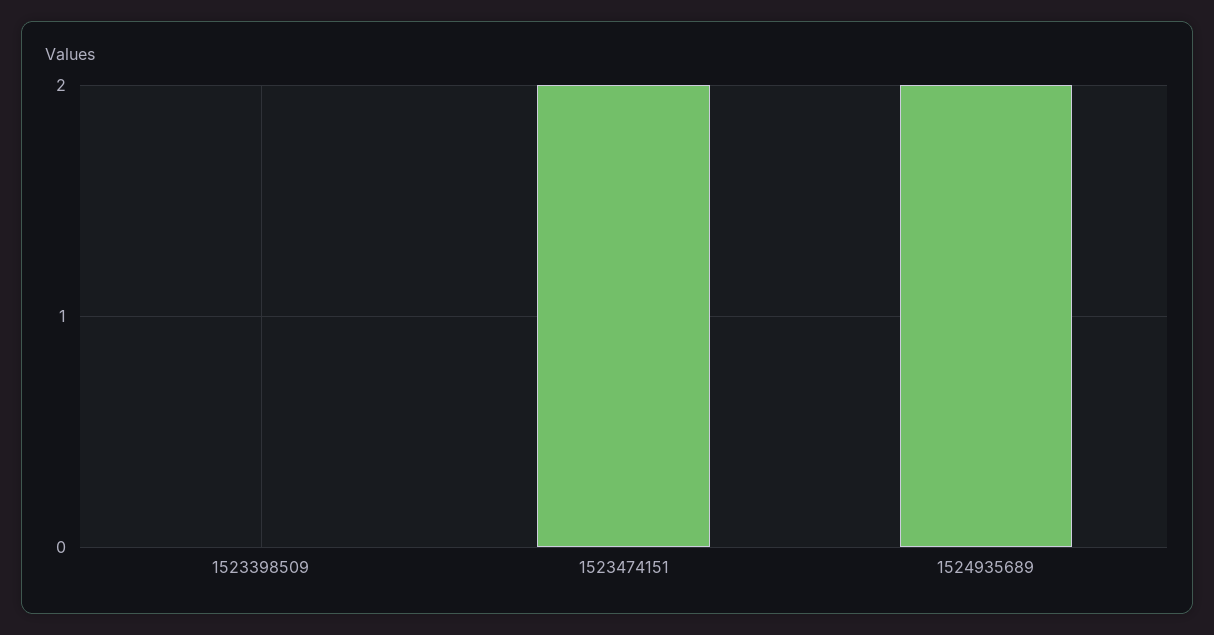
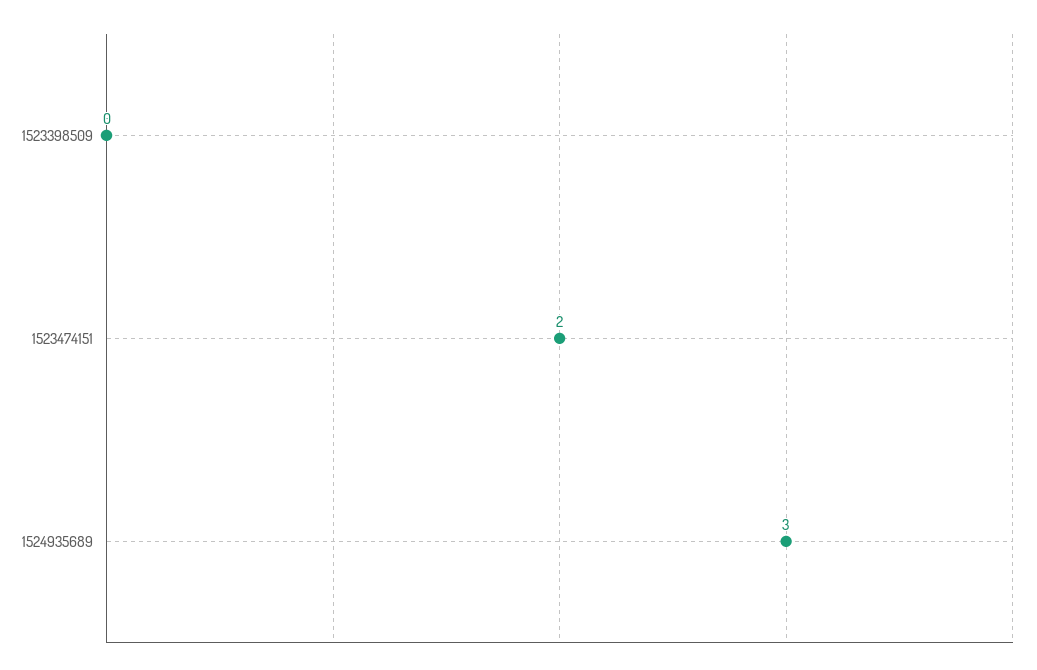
1524935689: 2 -> 3

